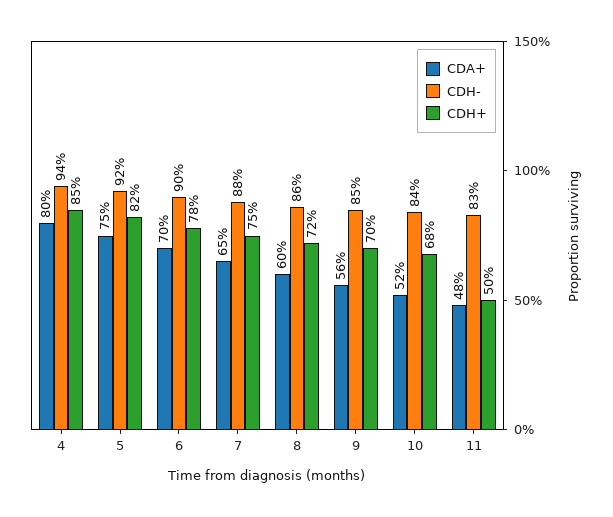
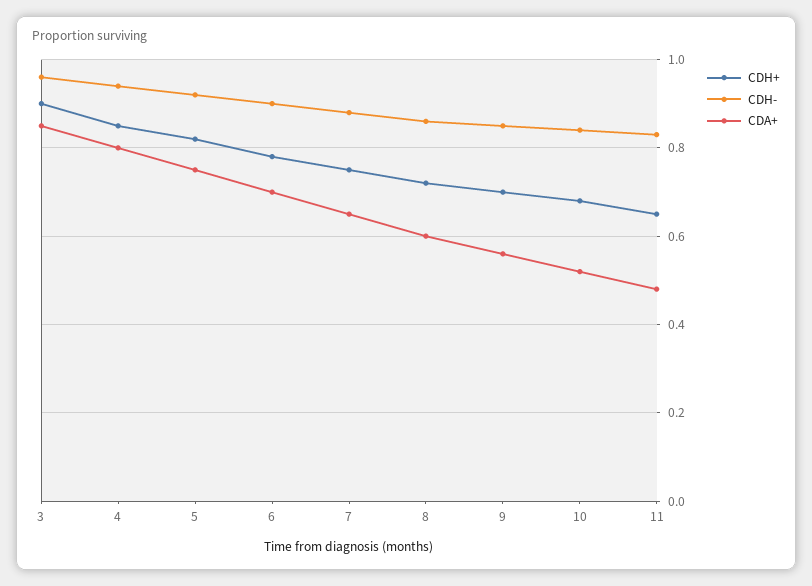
CDH+, 11: 0.5 -> 0.65
CDH+, 3: none -> 0.9
CDH-, 3: none -> 0.95
CDA+, 3: none -> 0.85

